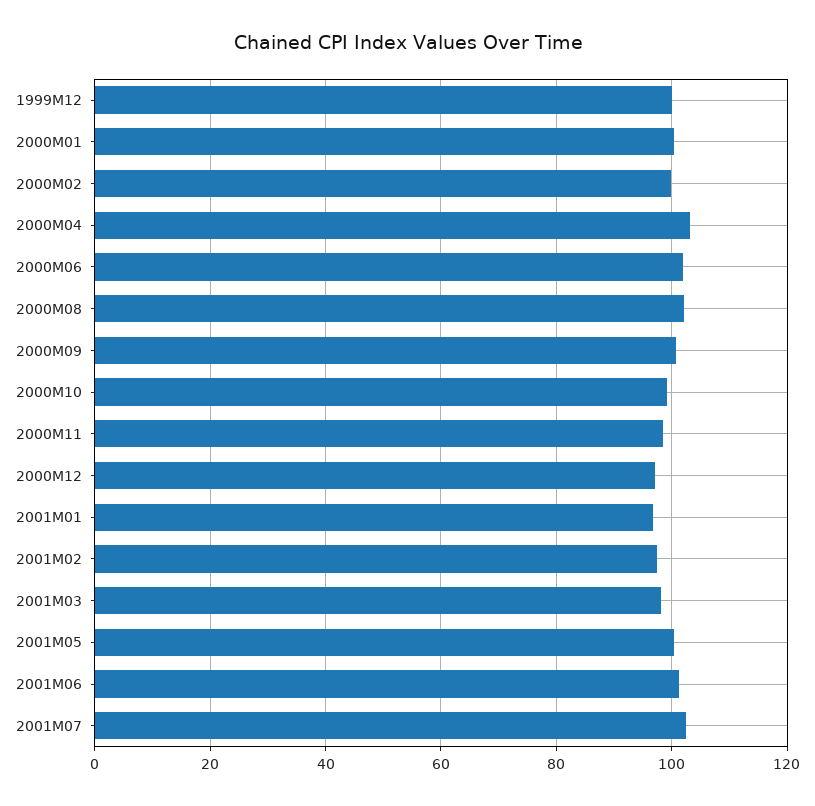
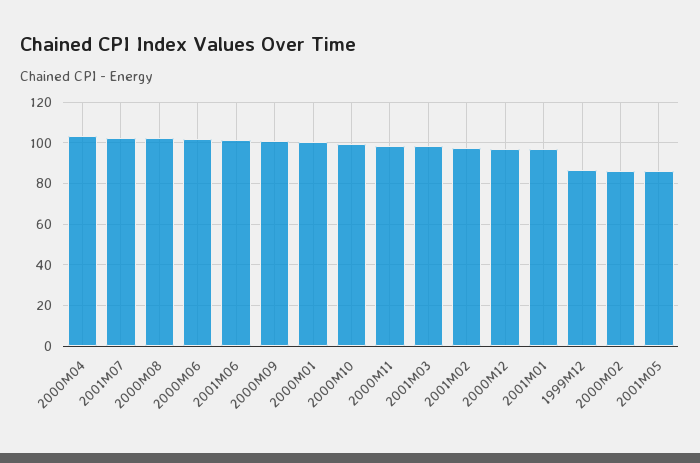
1999M12: 100 -> 85
2000M02: 100 -> 85
2001M05: 100 -> 85

